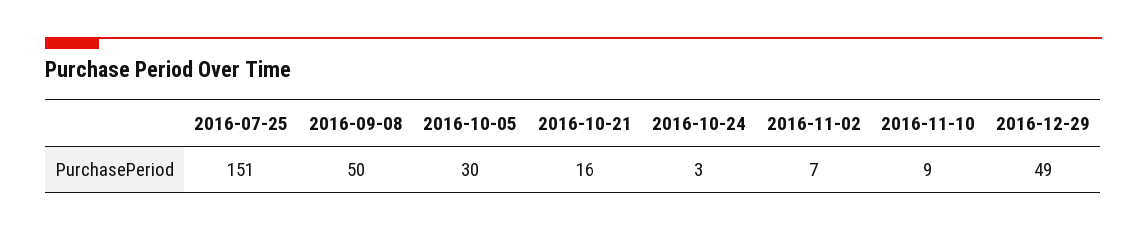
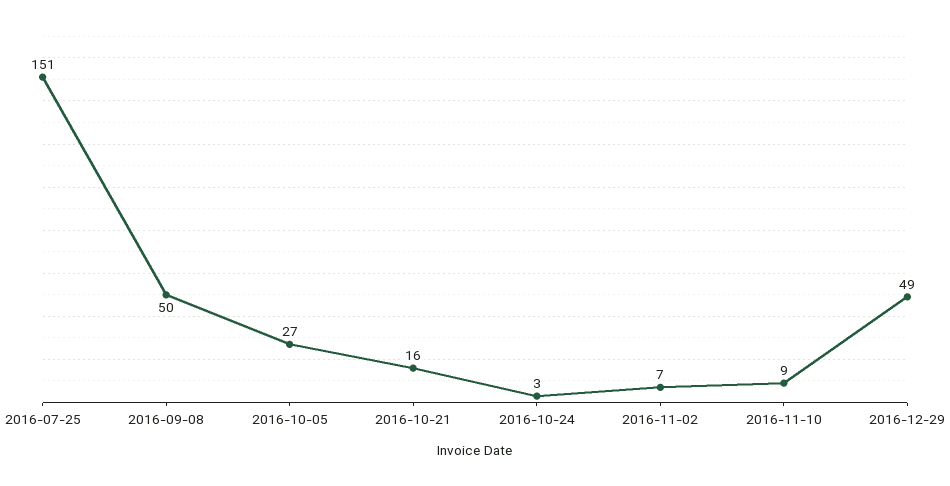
2016-10-05: 30 -> 27

